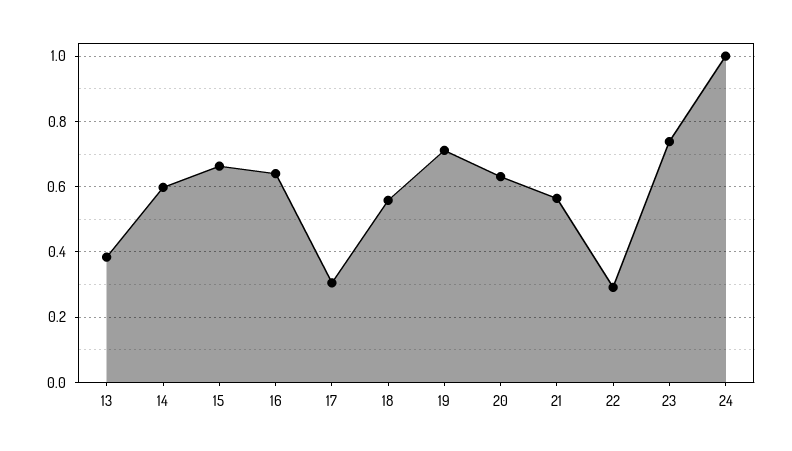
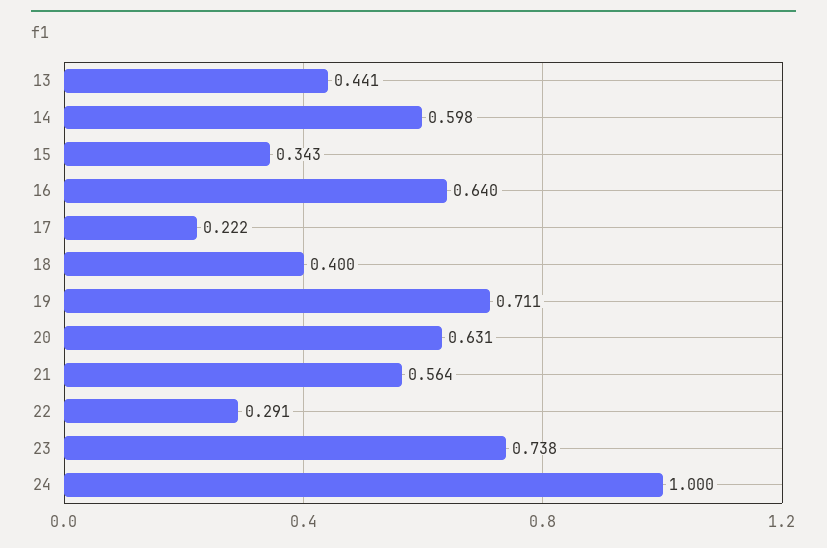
13: 0.38 -> 0.441
15: 0.66 -> 0.343
17: 0.3 -> 0.222
18: 0.56 -> 0.4

